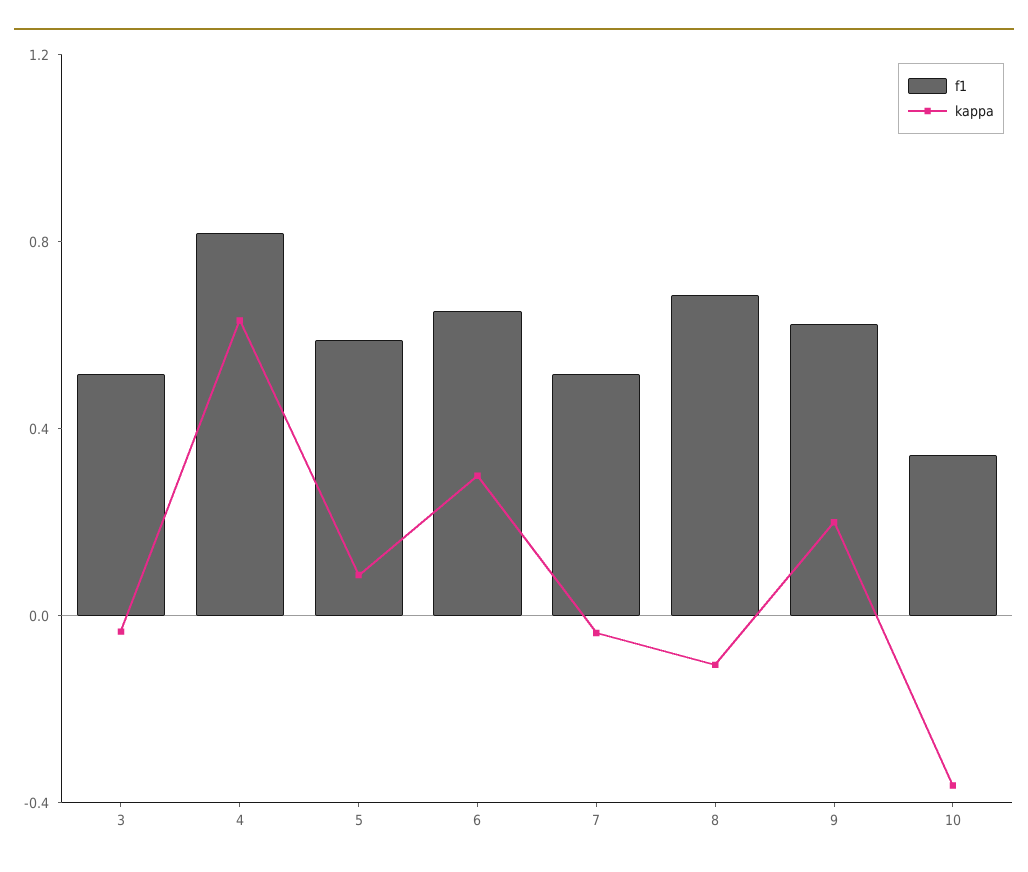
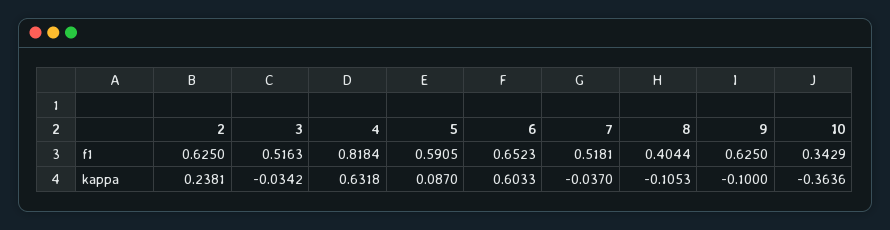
kappa, 6: 0.3 -> 0.6033
f1, 8: 0.7 -> 0.4044
kappa, 9: 0.2 -> -0.1
f1, 2: none -> 0.625
kappa, 2: none -> 0.2381

